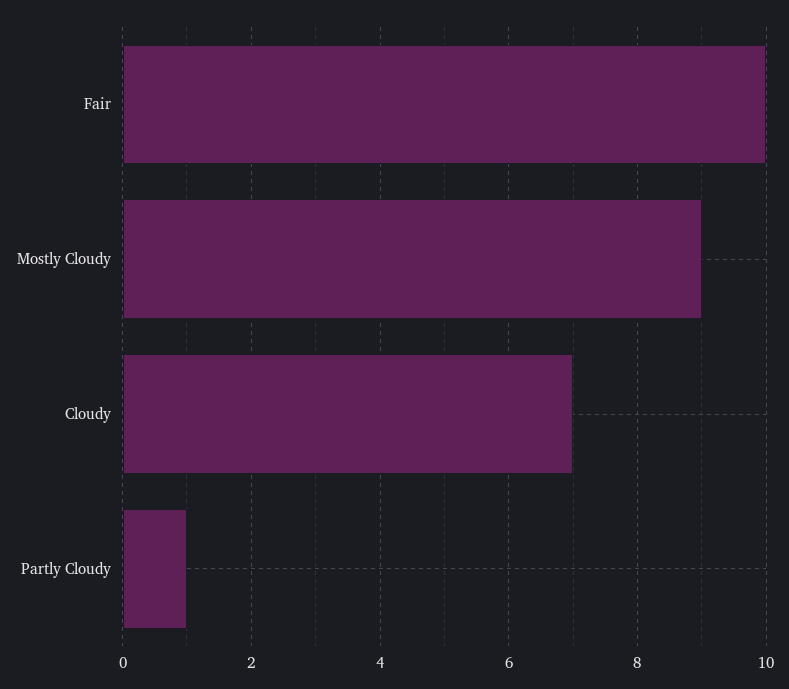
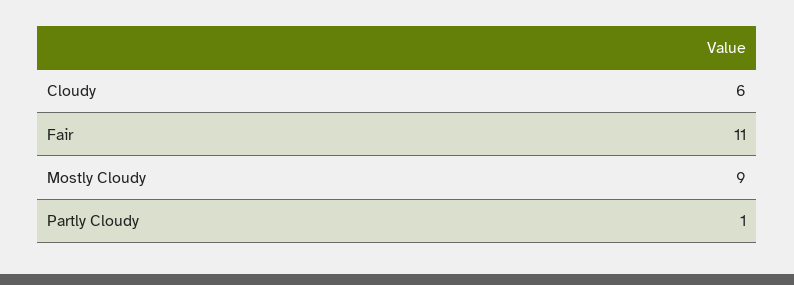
Fair: 10 -> 11
Cloudy: 7 -> 6

